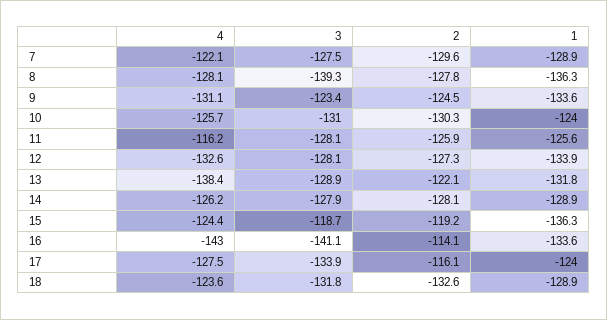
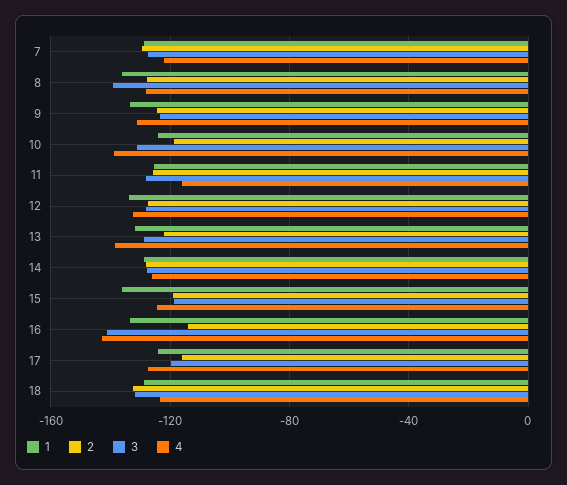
4, 10: -125.7 -> -140
2, 10: -130.3 -> -120
3, 17: -133.9 -> -120

